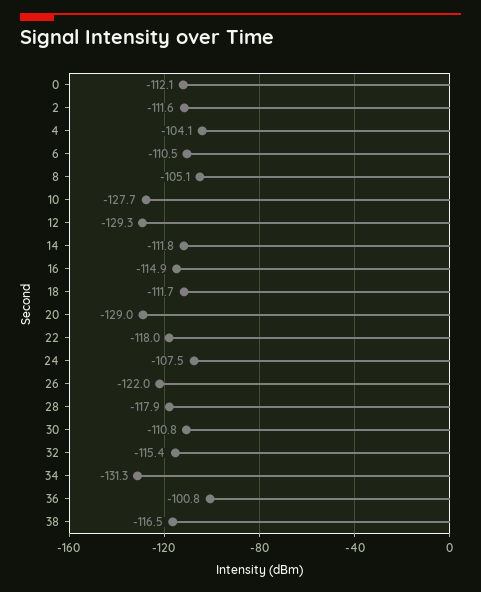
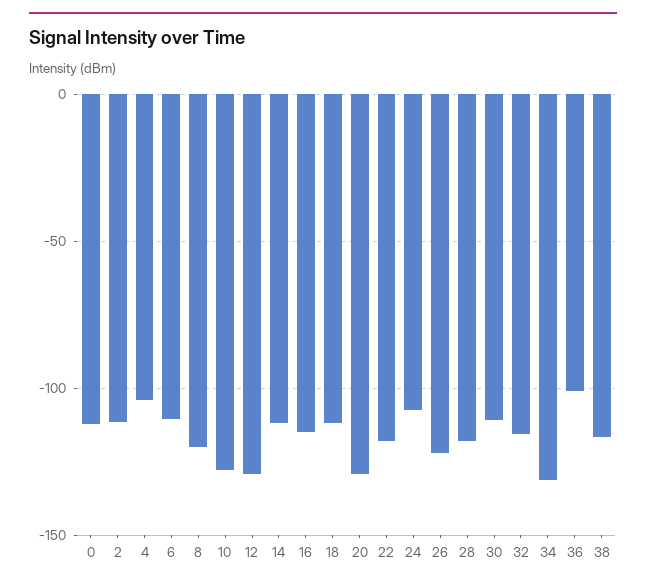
8: -105.1 -> -120

